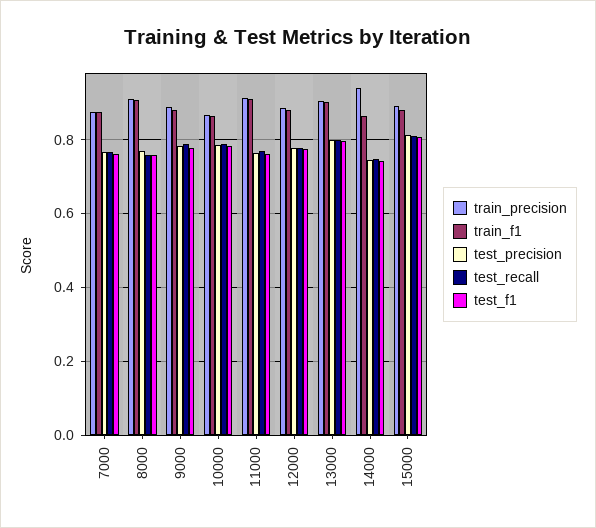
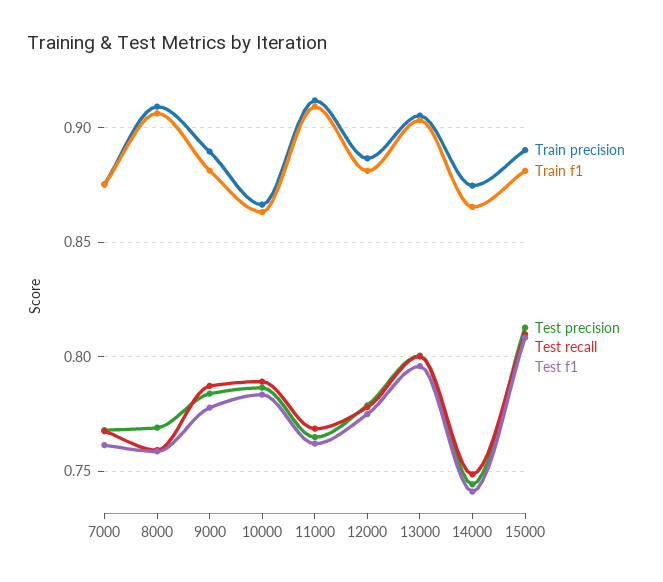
train_precision, 14000: 0.94 -> 0.875

